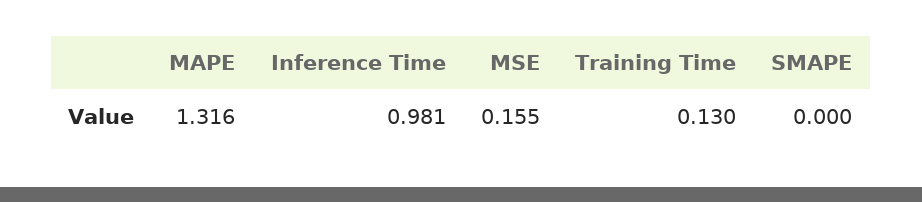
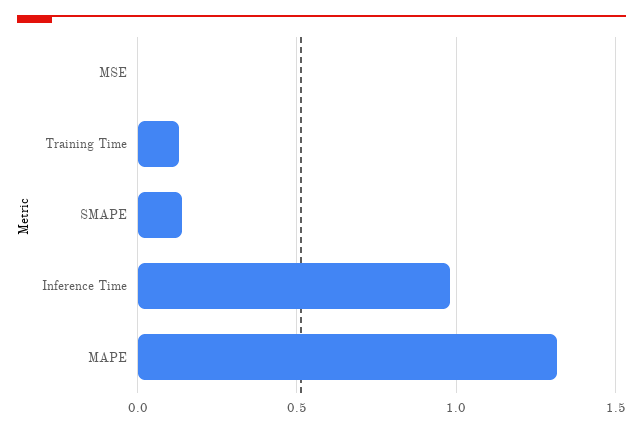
MSE: 0.155 -> 0
SMAPE: 0 -> 0.15

